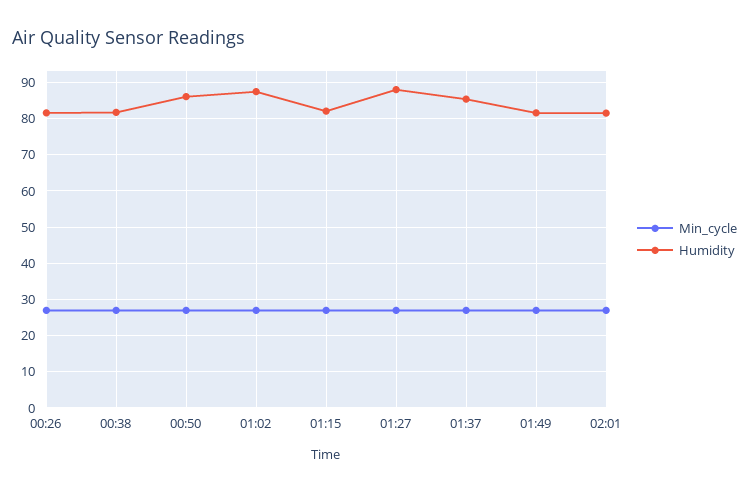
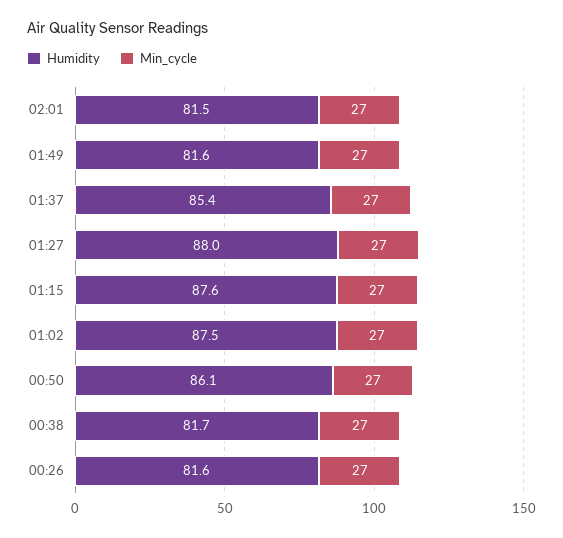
Humidity, 01:15: 82 -> 87.6

